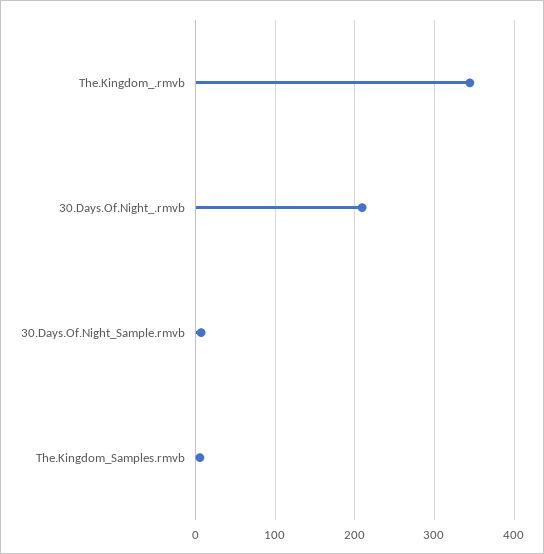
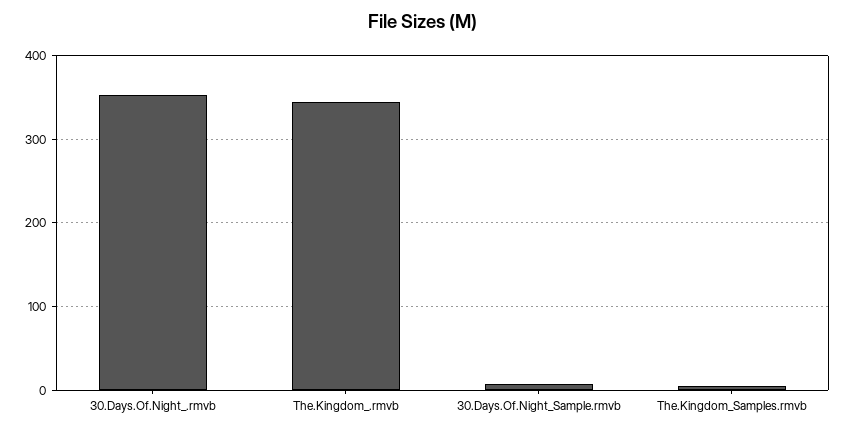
30.Days.Of.Night_.rmvb: 210 -> 350

